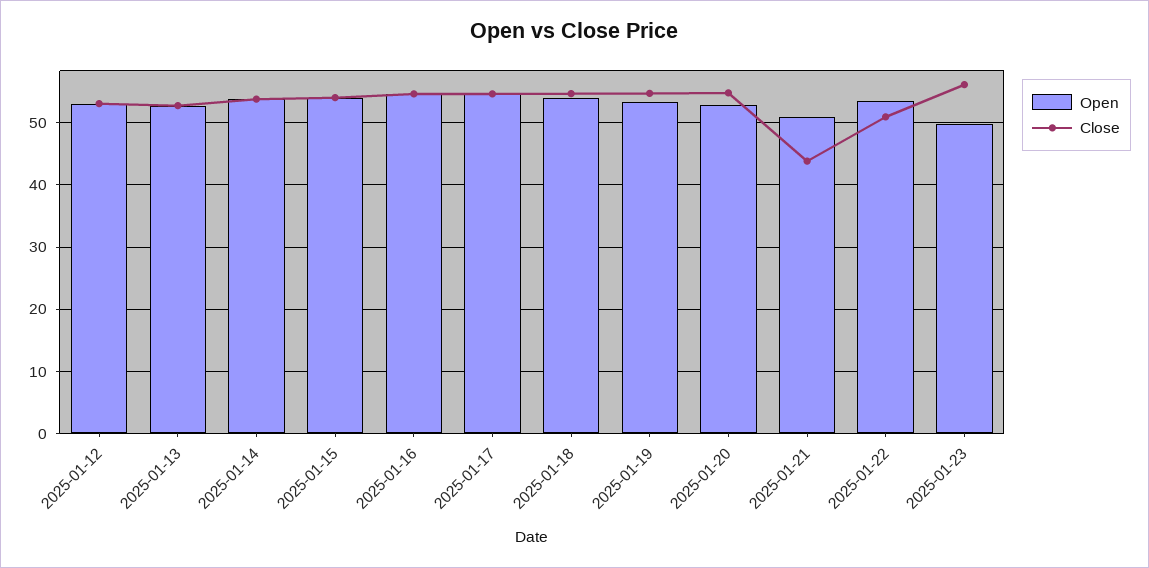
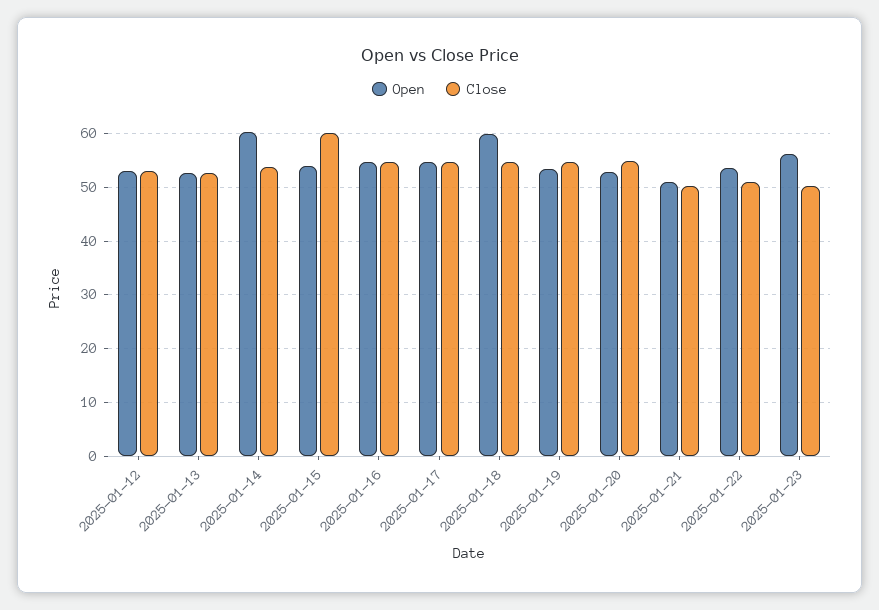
Open, 2025-01-14: 54 -> 60
Close, 2025-01-15: 54 -> 60
Open, 2025-01-18: 54 -> 60
Close, 2025-01-21: 44 -> 50
Open, 2025-01-23: 50 -> 56
Close, 2025-01-23: 56 -> 50

